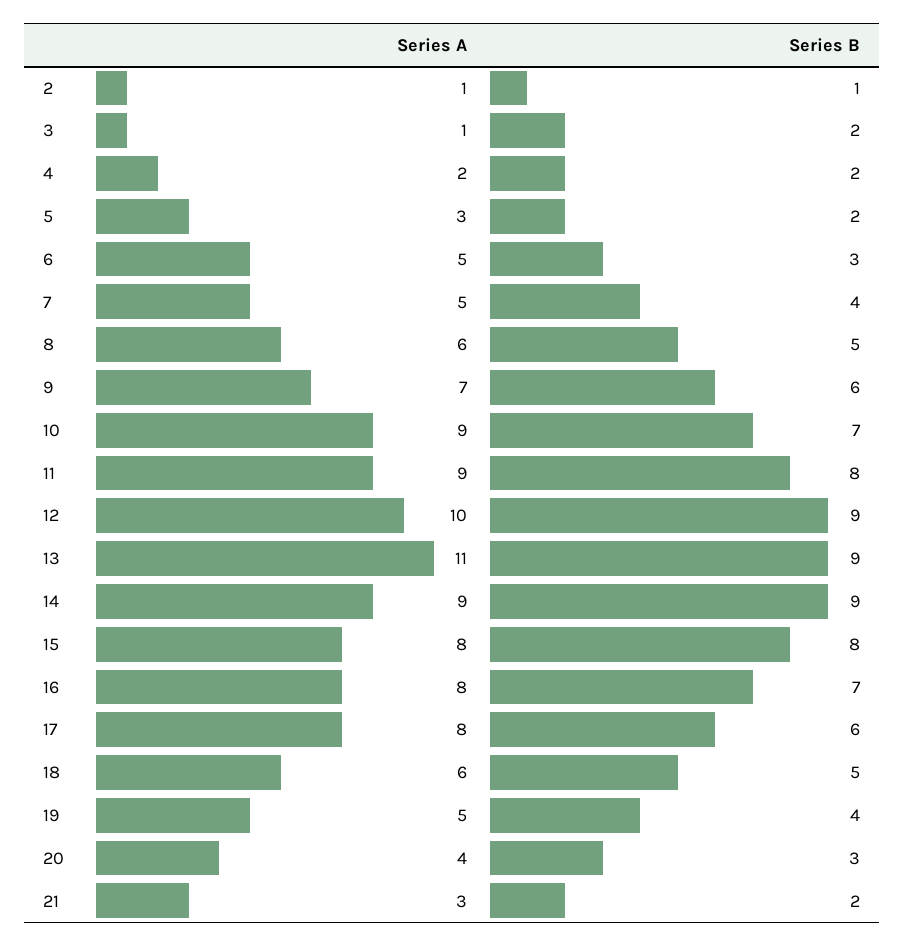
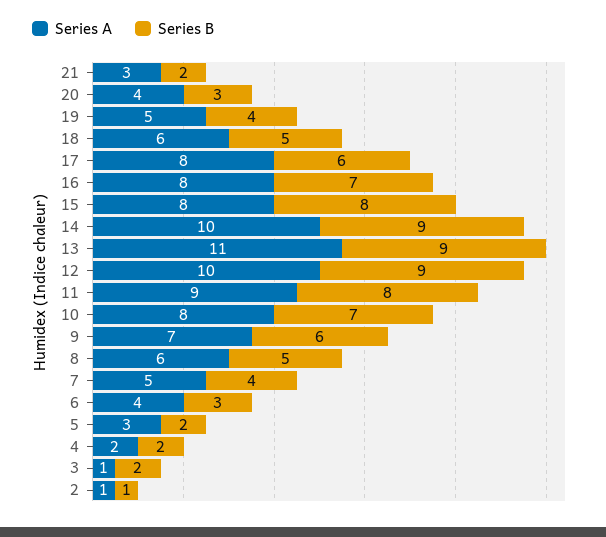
Series A, 6: 5 -> 4
Series A, 10: 9 -> 8
Series A, 14: 9 -> 10

